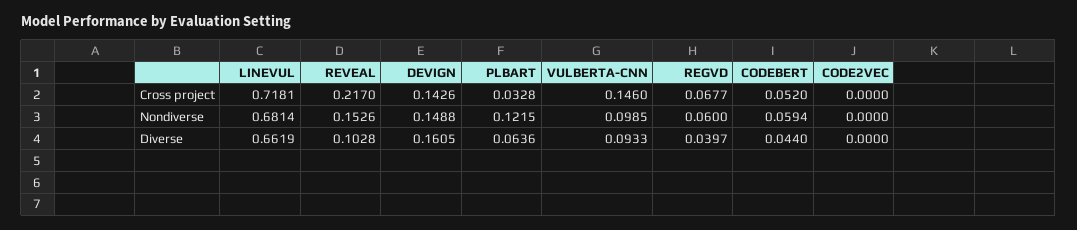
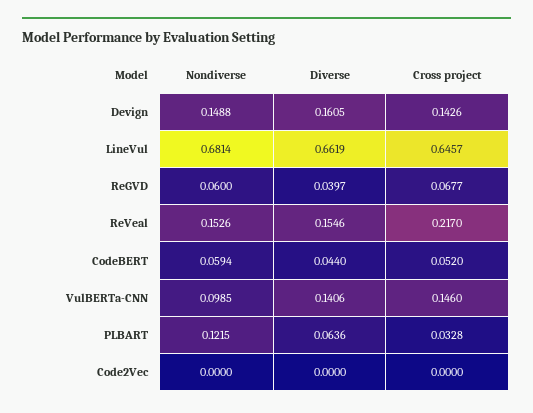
LINEVUL, Cross project: 0.7181 -> 0.6457
REVEAL, Diverse: 0.1028 -> 0.1546
VULBERTA-CNN, Diverse: 0.0933 -> 0.1406

